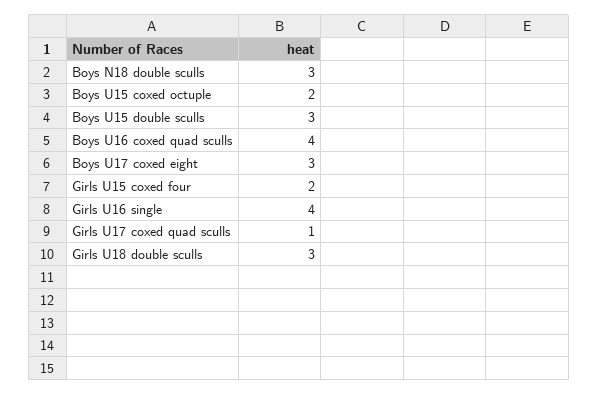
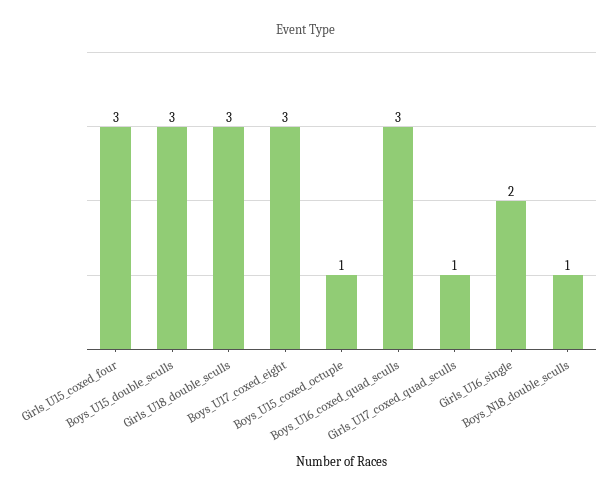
Boys N18 double sculls: 3 -> 1
Boys U15 coxed octuple: 2 -> 1
Boys U16 coxed quad sculls: 4 -> 3
Girls U15 coxed four: 2 -> 3
Girls U16 single: 4 -> 2

